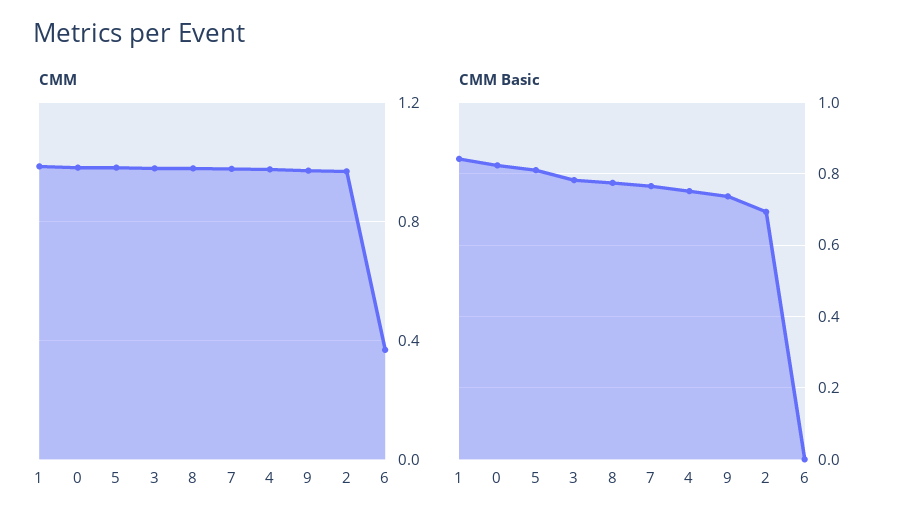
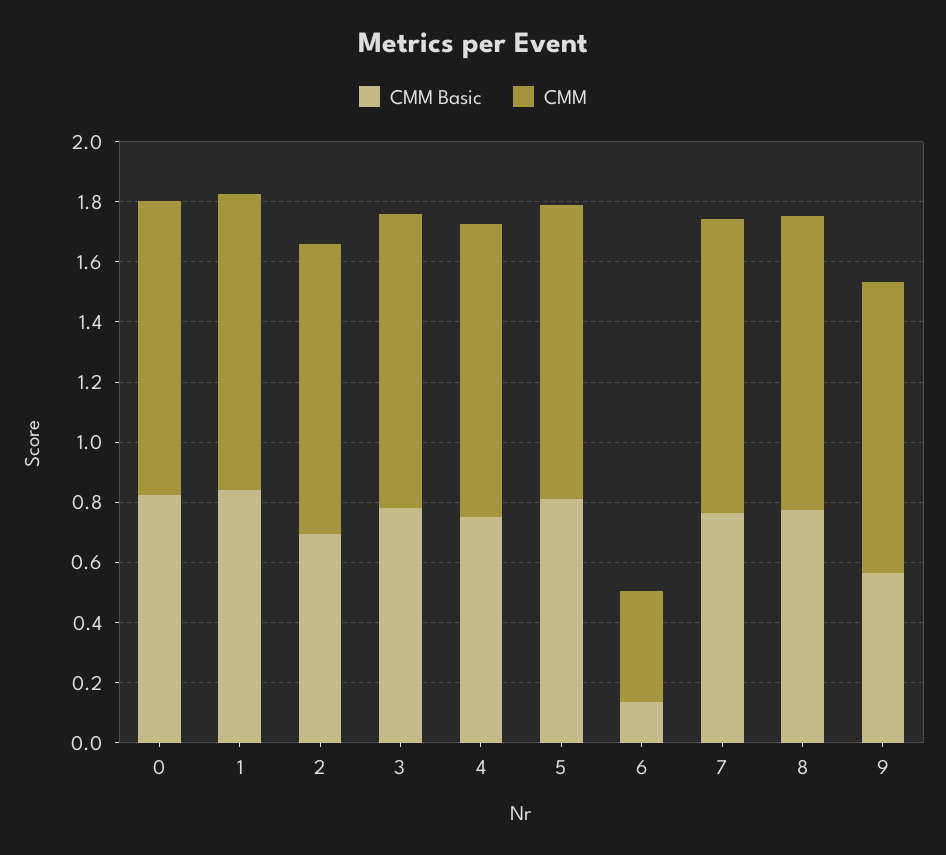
CMM Basic, 9: 0.74 -> 0.55
CMM Basic, 6: 0 -> 0.15

